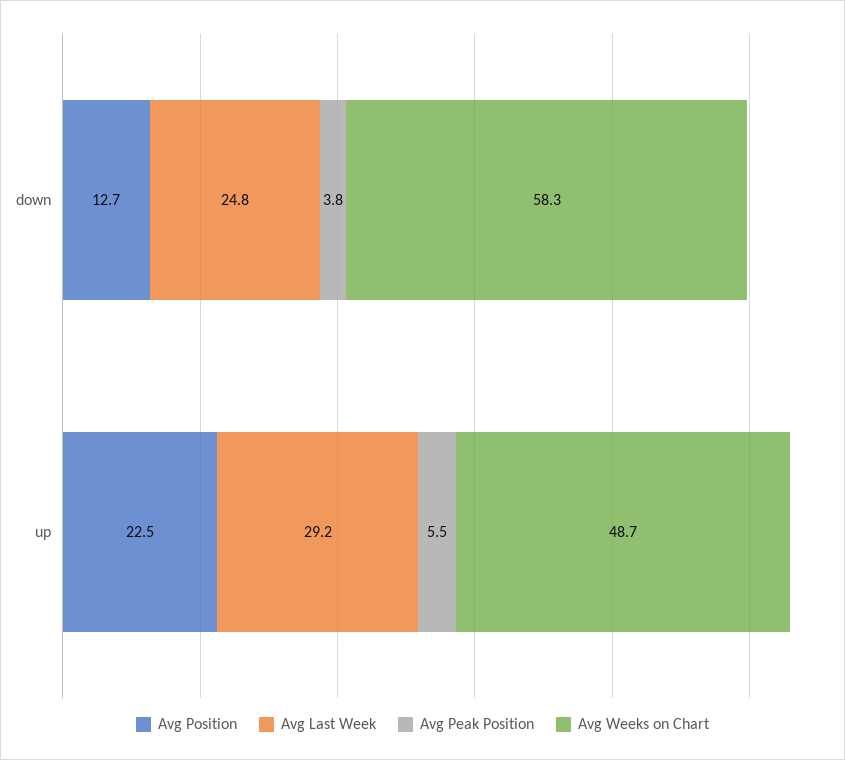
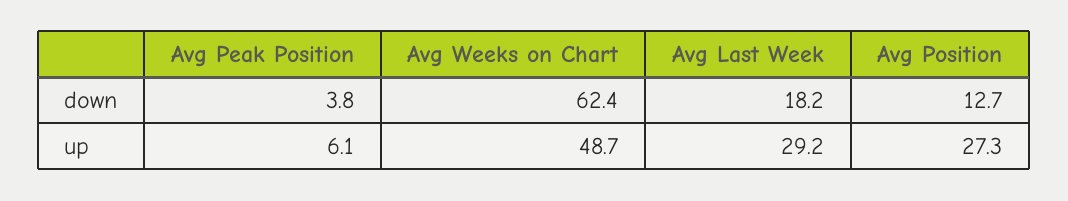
Avg Last Week, down: 24.8 -> 18.2
Avg Weeks on Chart, down: 58.3 -> 62.4
Avg Position, up: 22.5 -> 27.3
Avg Peak Position, up: 5.5 -> 6.1

